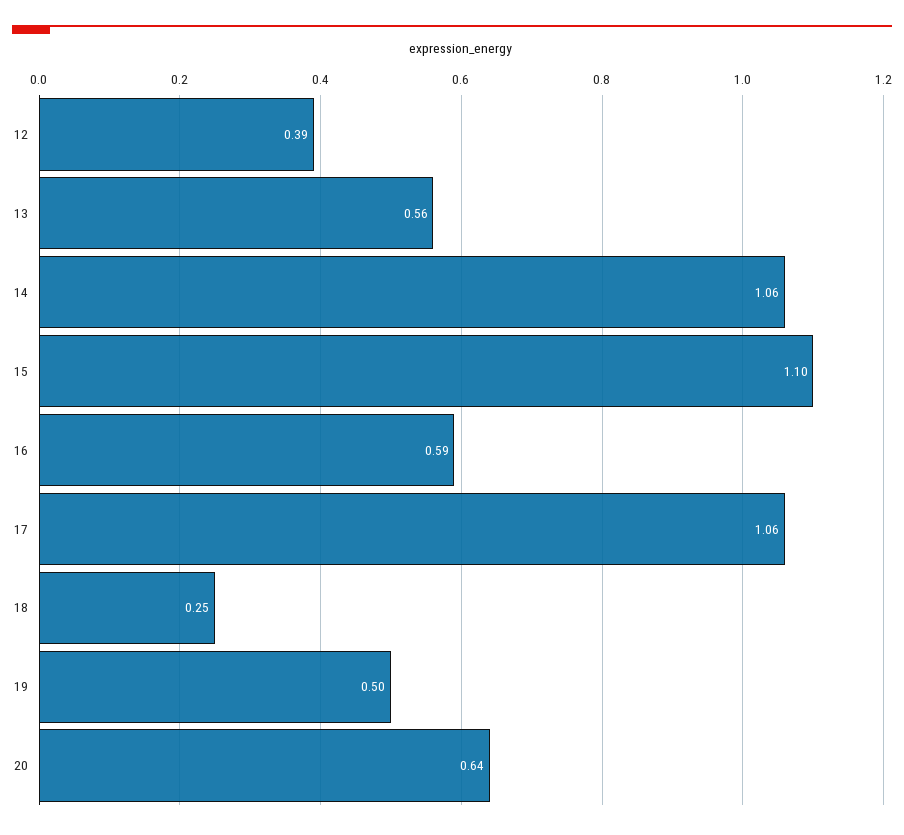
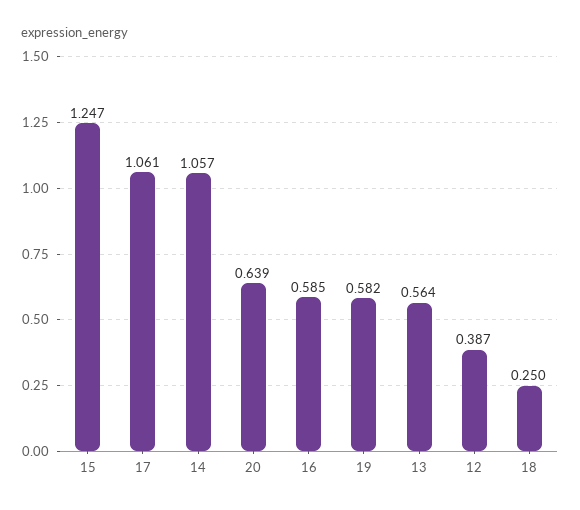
15: 1.1 -> 1.247
19: 0.5 -> 0.582

